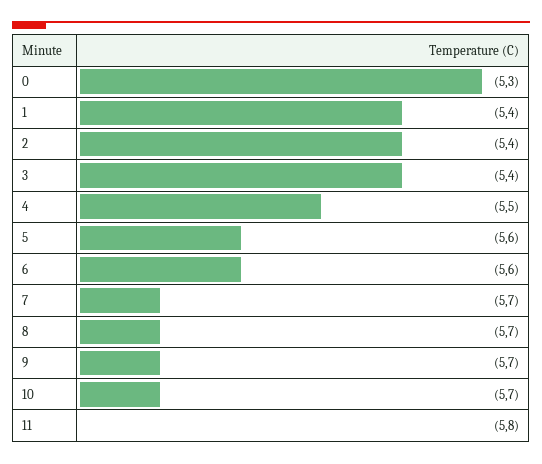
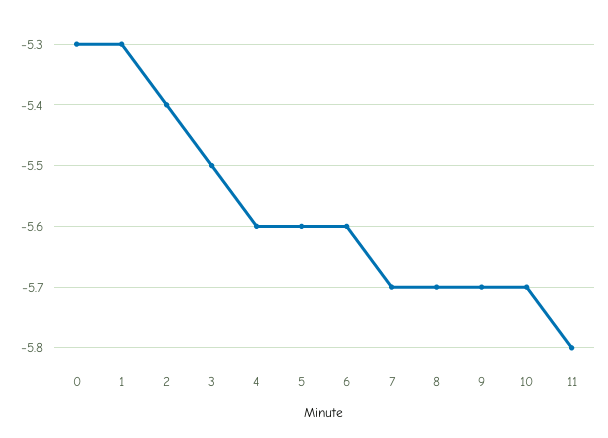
1: -5.4 -> -5.3
3: -5.4 -> -5.5
4: -5.5 -> -5.6

